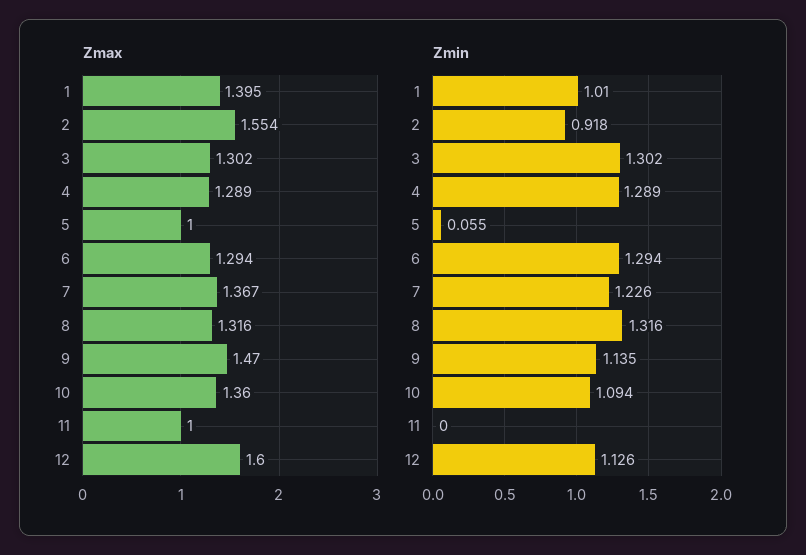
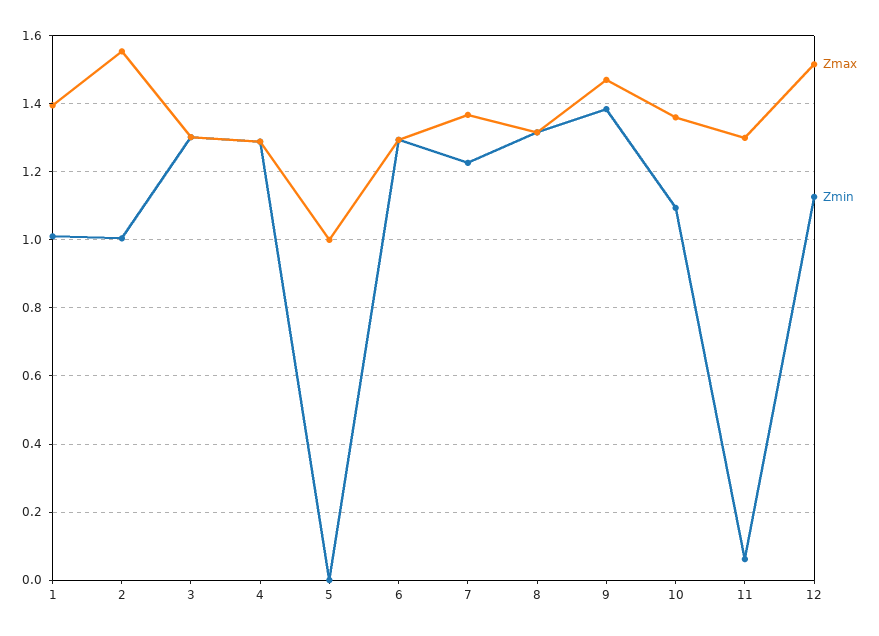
Zmax, 11: 1 -> 1.3
Zmax, 12: 1.6 -> 1.52
Zmin, 2: 0.918 -> 1
Zmin, 5: 0.055 -> 0
Zmin, 9: 1.135 -> 1.38
Zmin, 11: 0 -> 0.06

